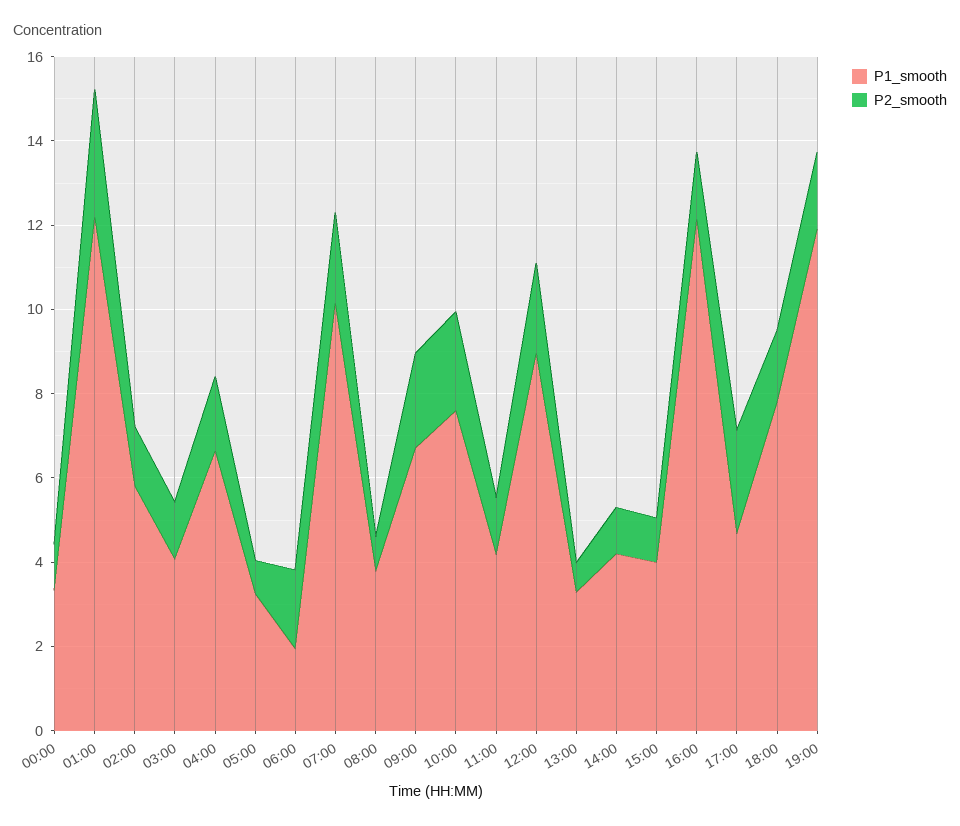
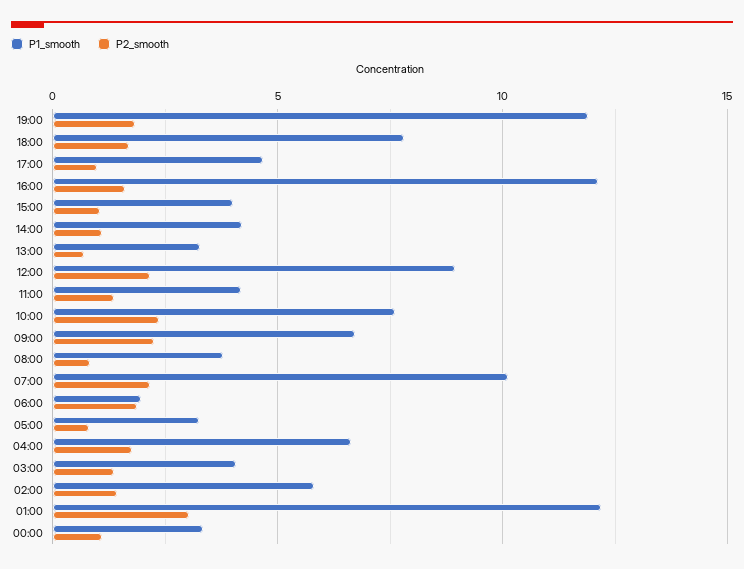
P2_smooth, 17:00: 2.5 -> 1

